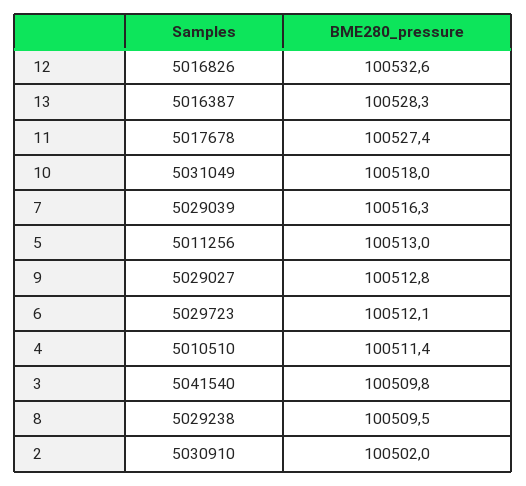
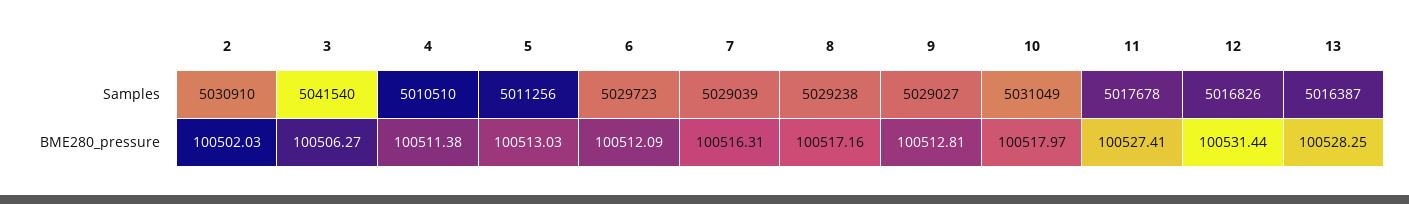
BME280_pressure, 12: 100532.6 -> 100531.44
BME280_pressure, 3: 100509.8 -> 100506.27
BME280_pressure, 8: 100509.5 -> 100517.16

